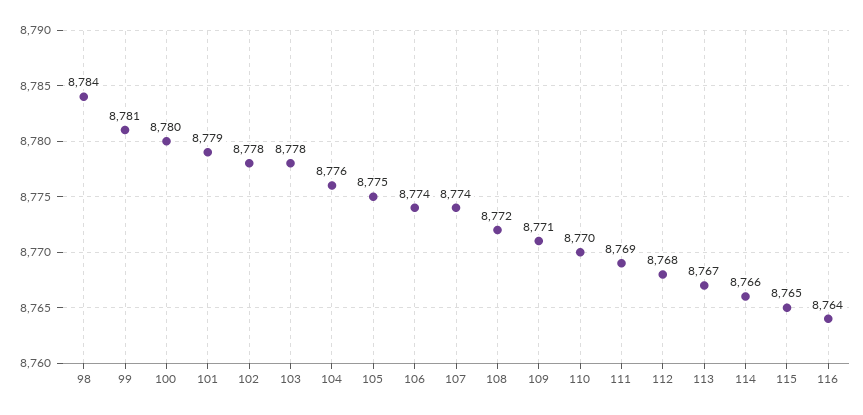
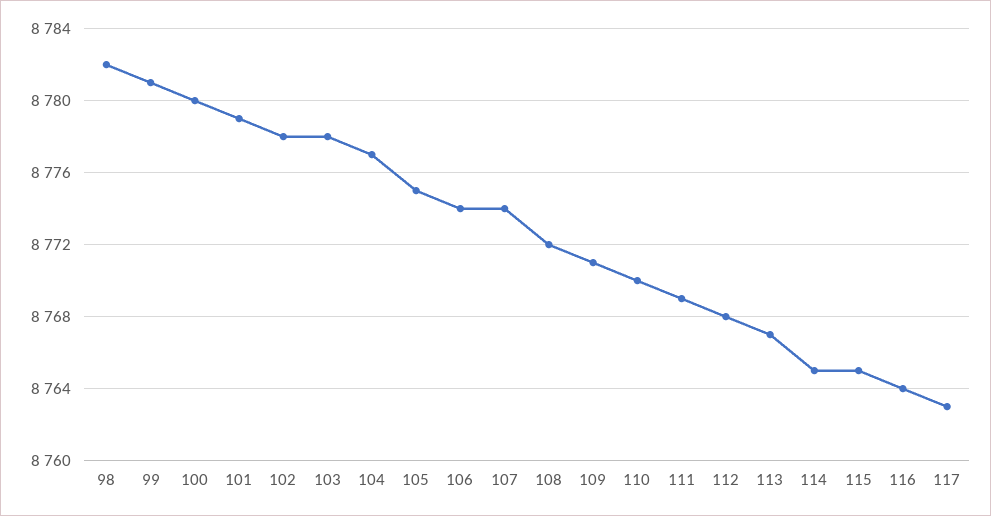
98: 8784 -> 8782
104: 8776 -> 8777
114: 8766 -> 8765
117: none -> 8763

